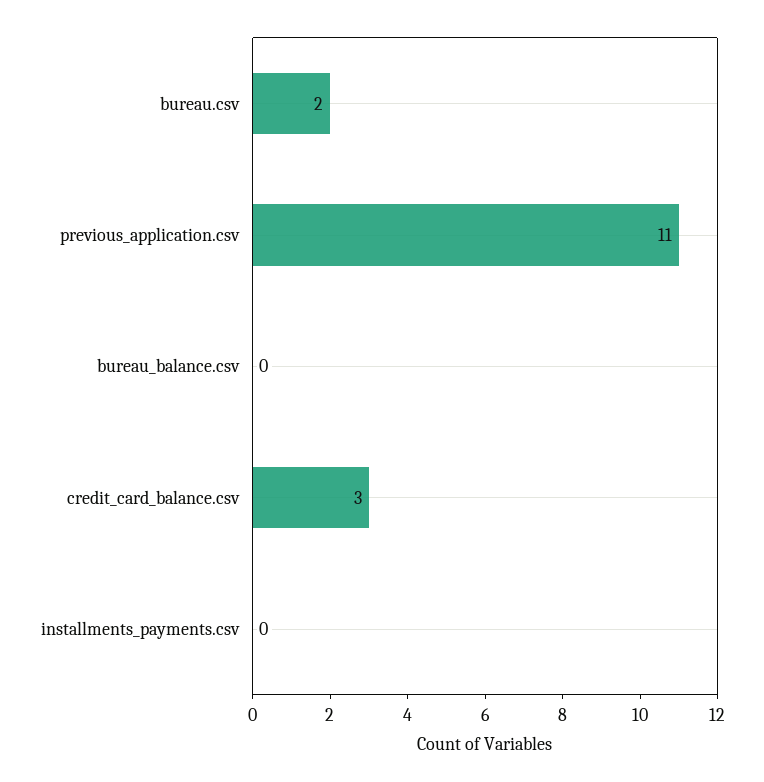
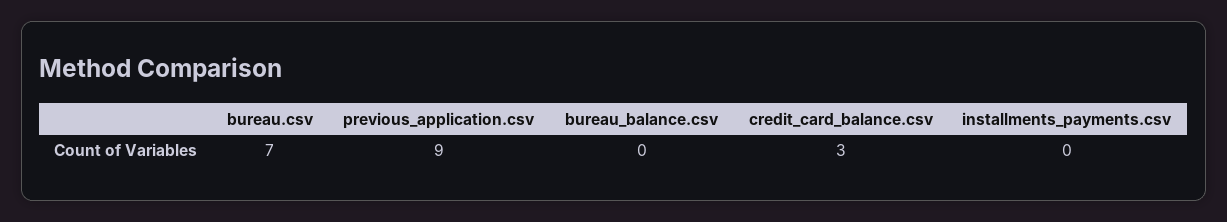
bureau.csv: 2 -> 7
previous_application.csv: 11 -> 9

